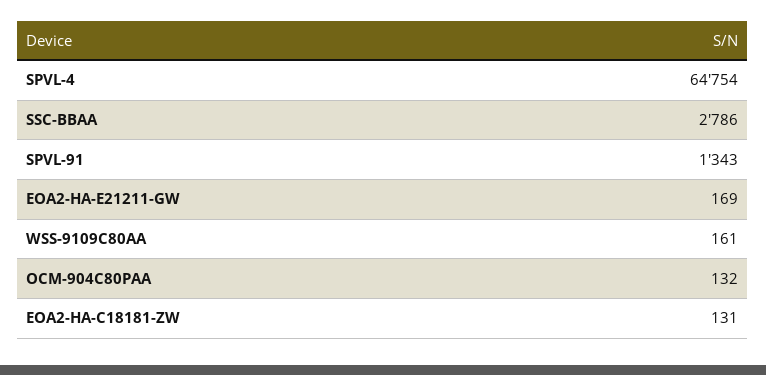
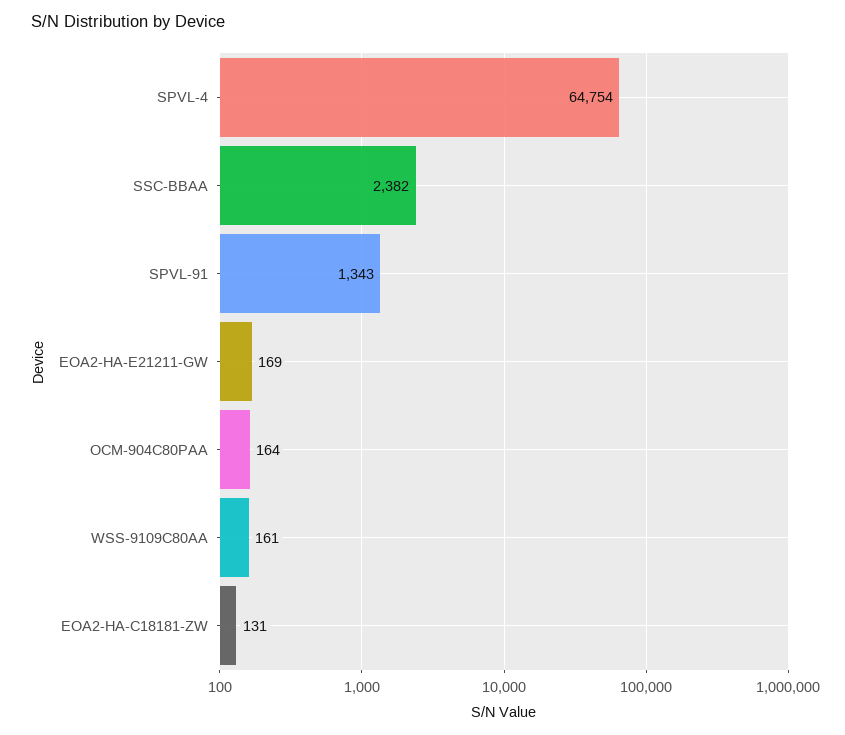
SSC-BBAA: 2786 -> 2382
OCM-904C80PAA: 132 -> 164

